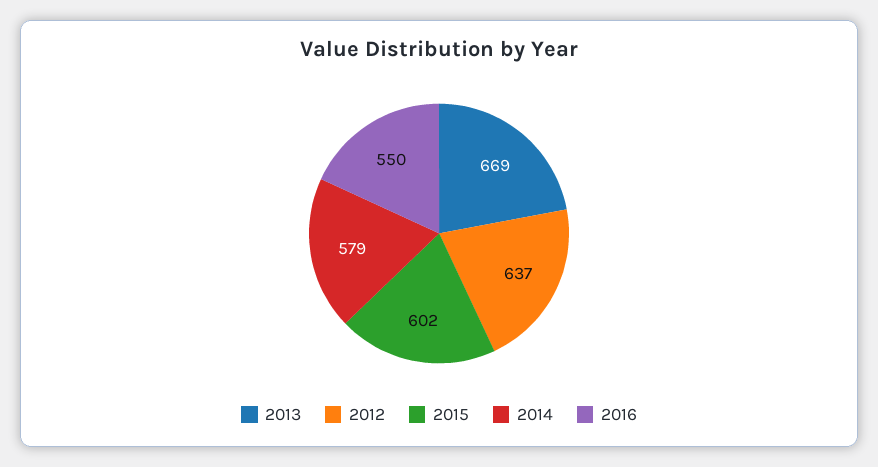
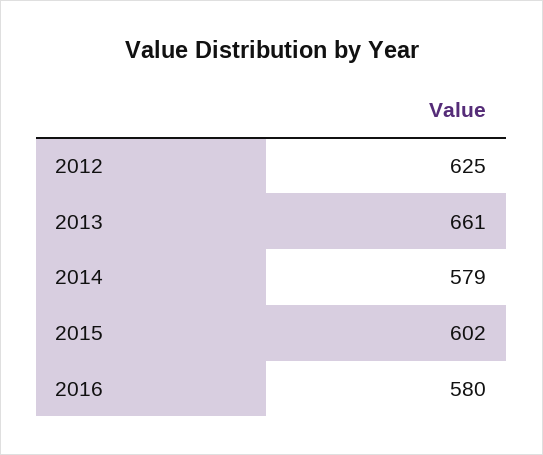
2013: 669 -> 661
2012: 637 -> 625
2016: 550 -> 580

